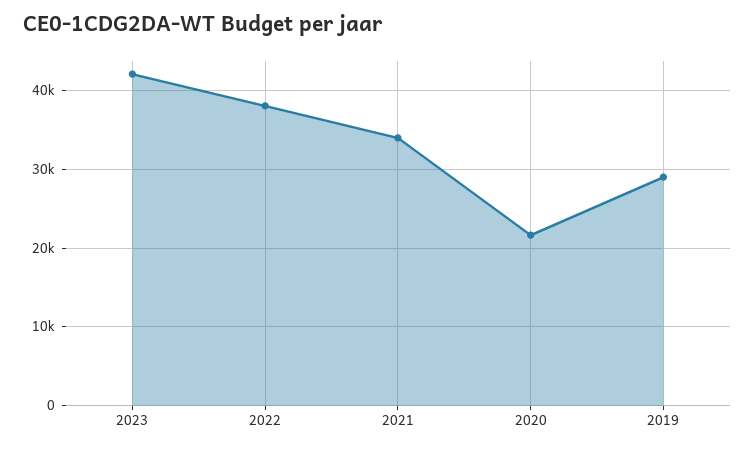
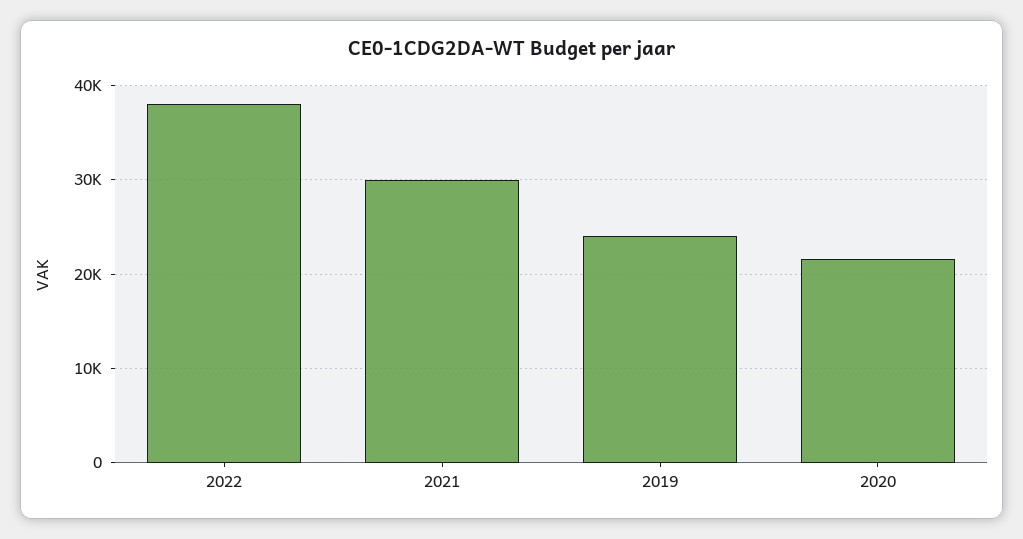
2023: 42000 -> none
2021: 34000 -> 30000
2019: 29000 -> 24000

